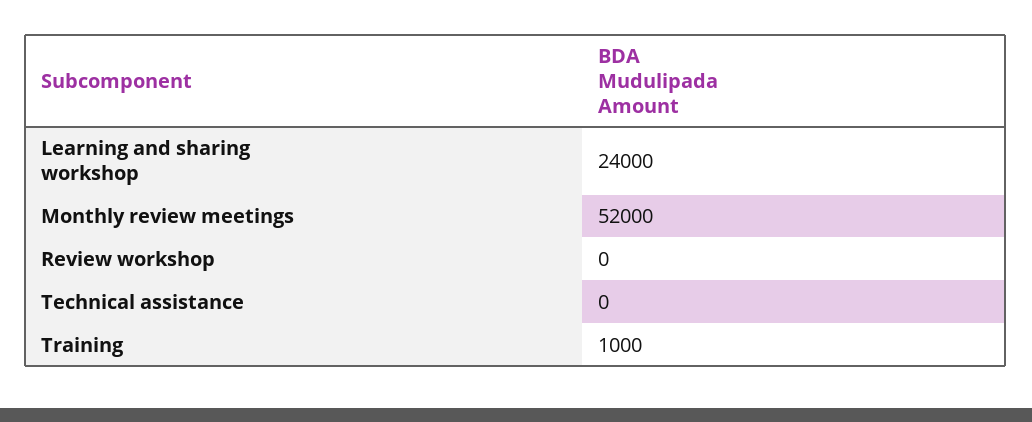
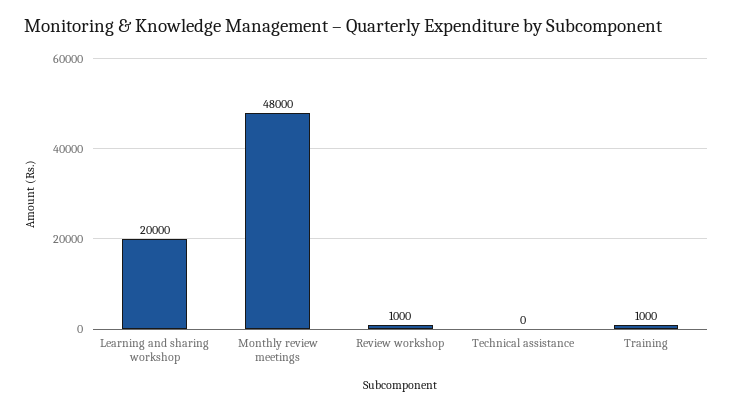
Learning and sharing workshop: 24000 -> 20000
Monthly review meetings: 52000 -> 48000
Review workshop: 0 -> 1000

